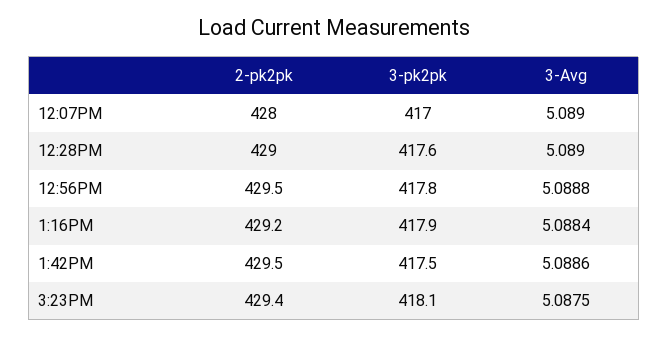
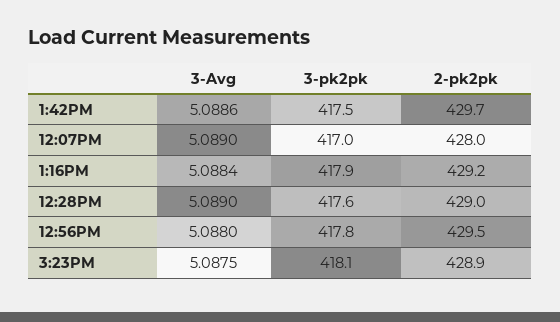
3-Avg, 12:56PM: 5.0888 -> 5.088
2-pk2pk, 1:42PM: 429.5 -> 429.7
2-pk2pk, 3:23PM: 429.4 -> 428.9

